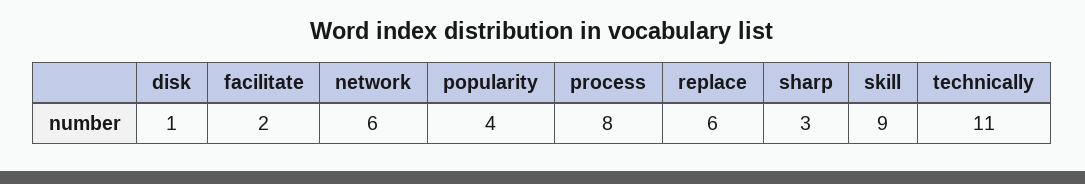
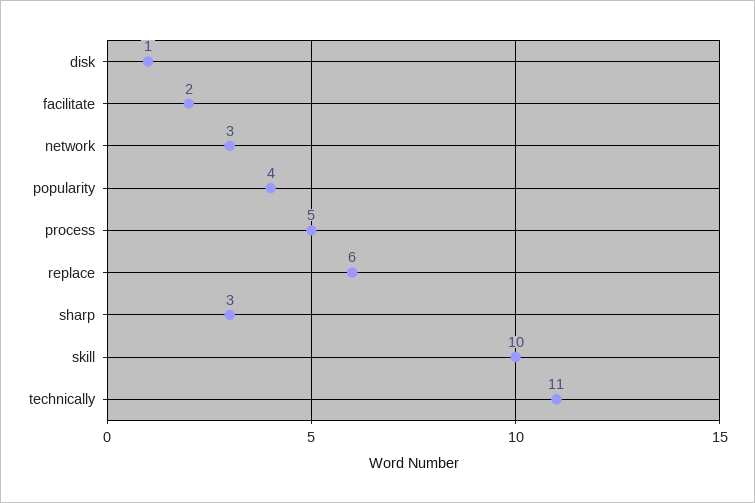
network: 6 -> 3
process: 8 -> 5
skill: 9 -> 10

